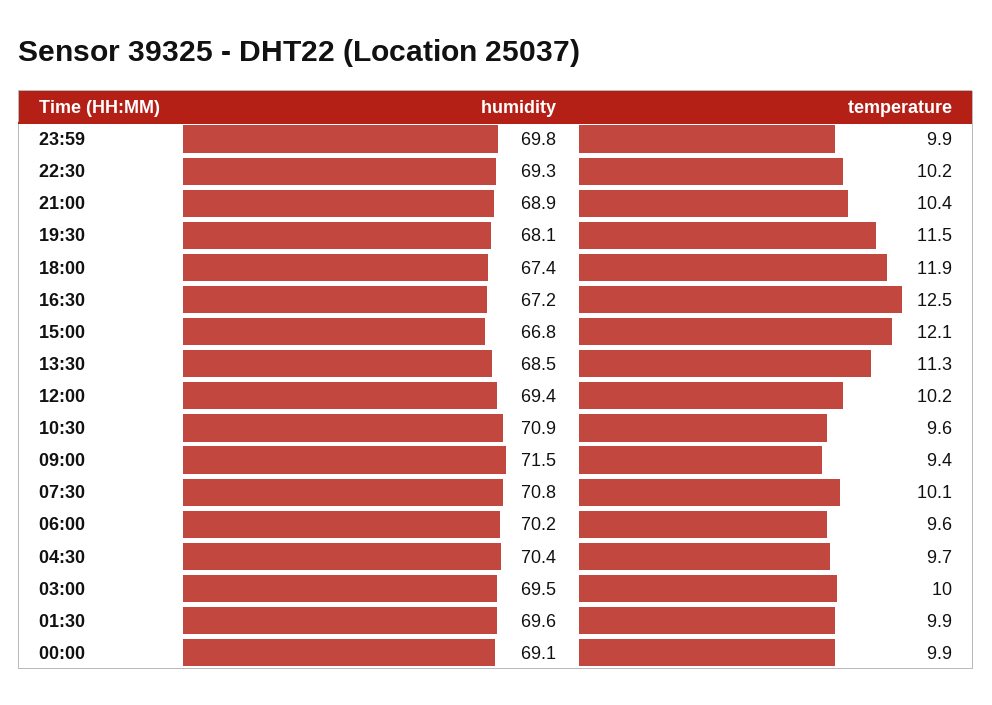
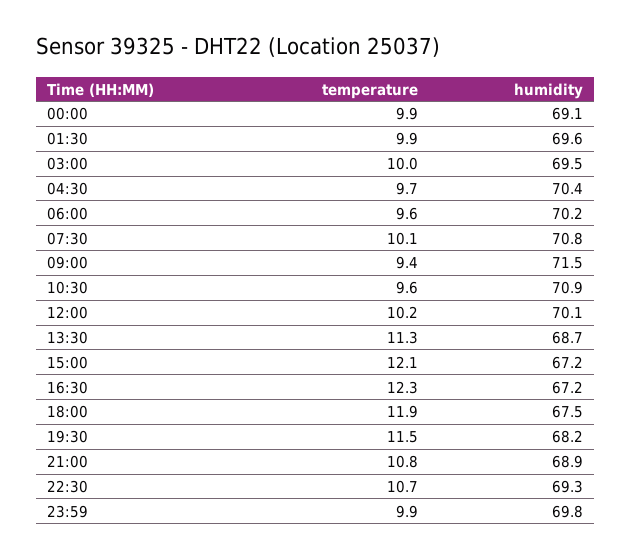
temperature, 22:30: 10.2 -> 10.7
temperature, 21:00: 10.4 -> 10.8
humidity, 19:30: 68.1 -> 68.2
humidity, 18:00: 67.4 -> 67.5
temperature, 16:30: 12.5 -> 12.3
humidity, 15:00: 66.8 -> 67.2
humidity, 13:30: 68.5 -> 68.7
humidity, 12:00: 69.4 -> 70.1

